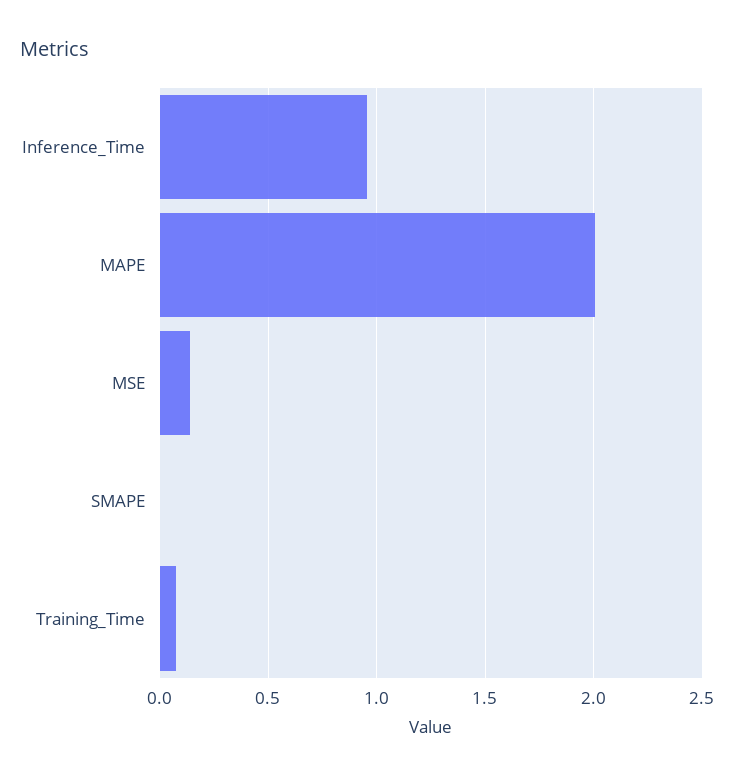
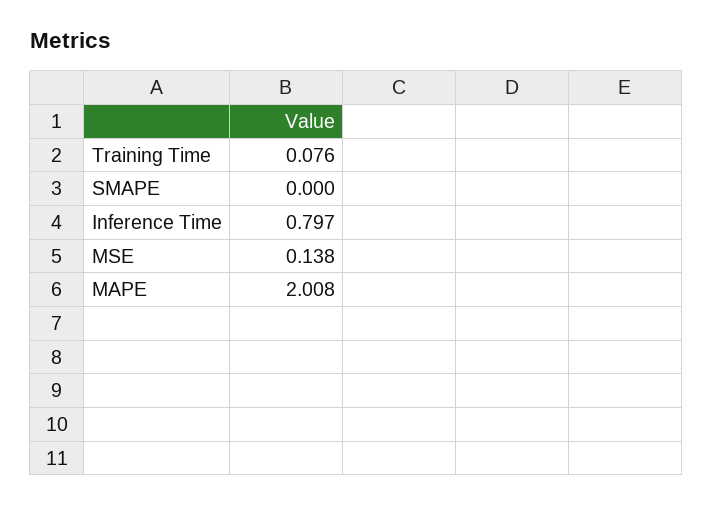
Inference_Time: 0.95 -> 0.797

